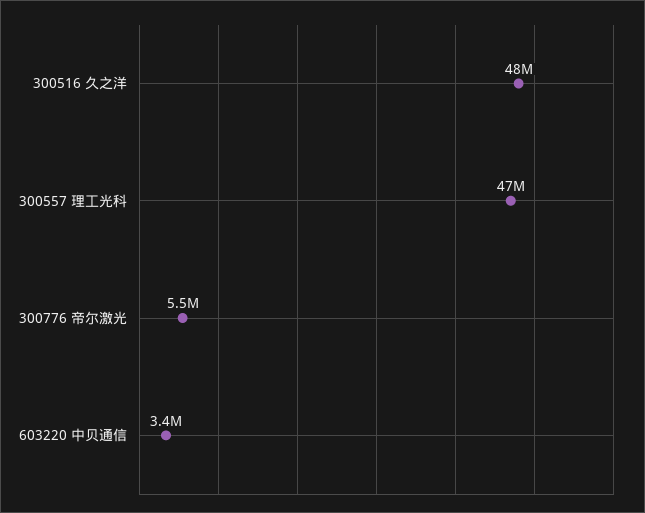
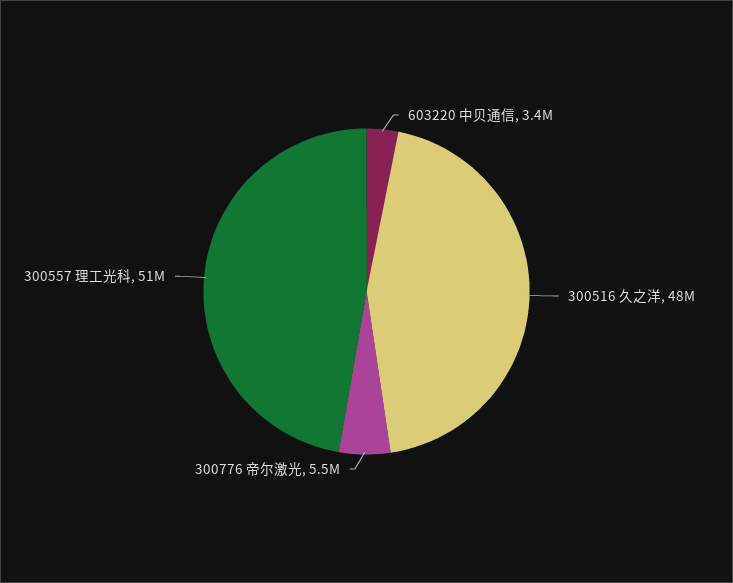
300557 理工光科: 47000000 -> 51000000

